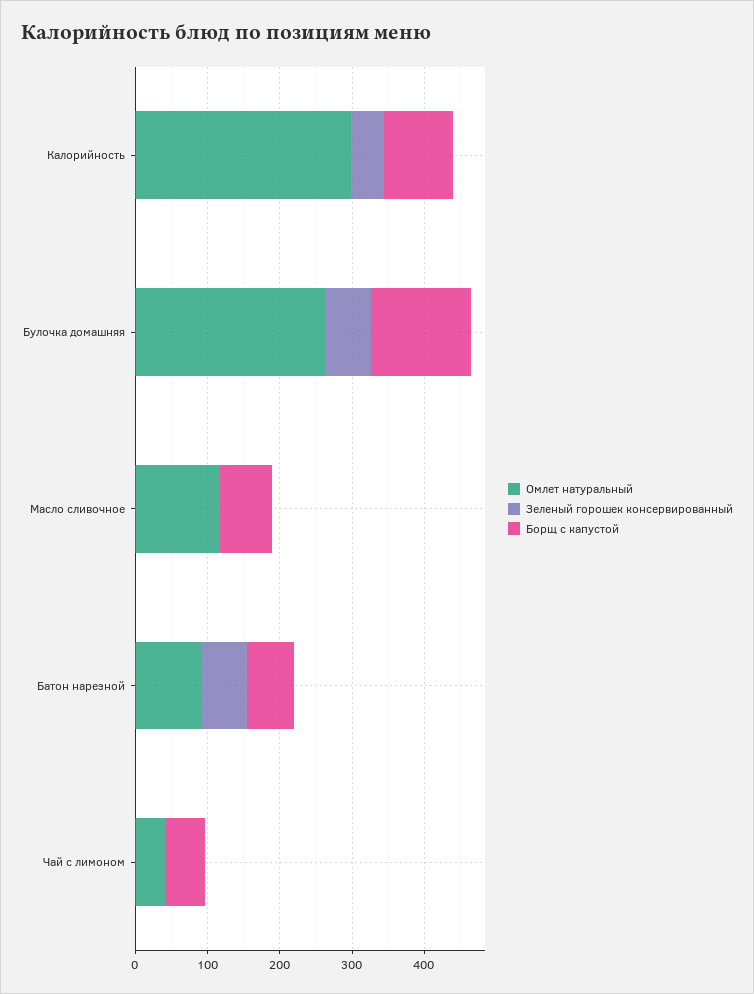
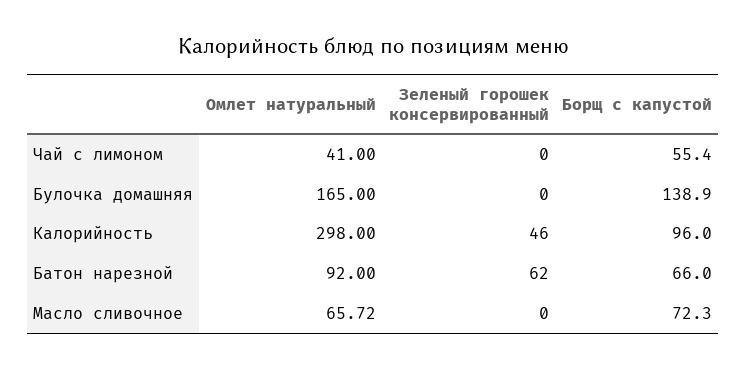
Омлет натуральный, Булочка домашняя: 260 -> 165
Зеленый горошек консервированный, Булочка домашняя: 60 -> 0
Омлет натуральный, Масло сливочное: 120 -> 65.72

